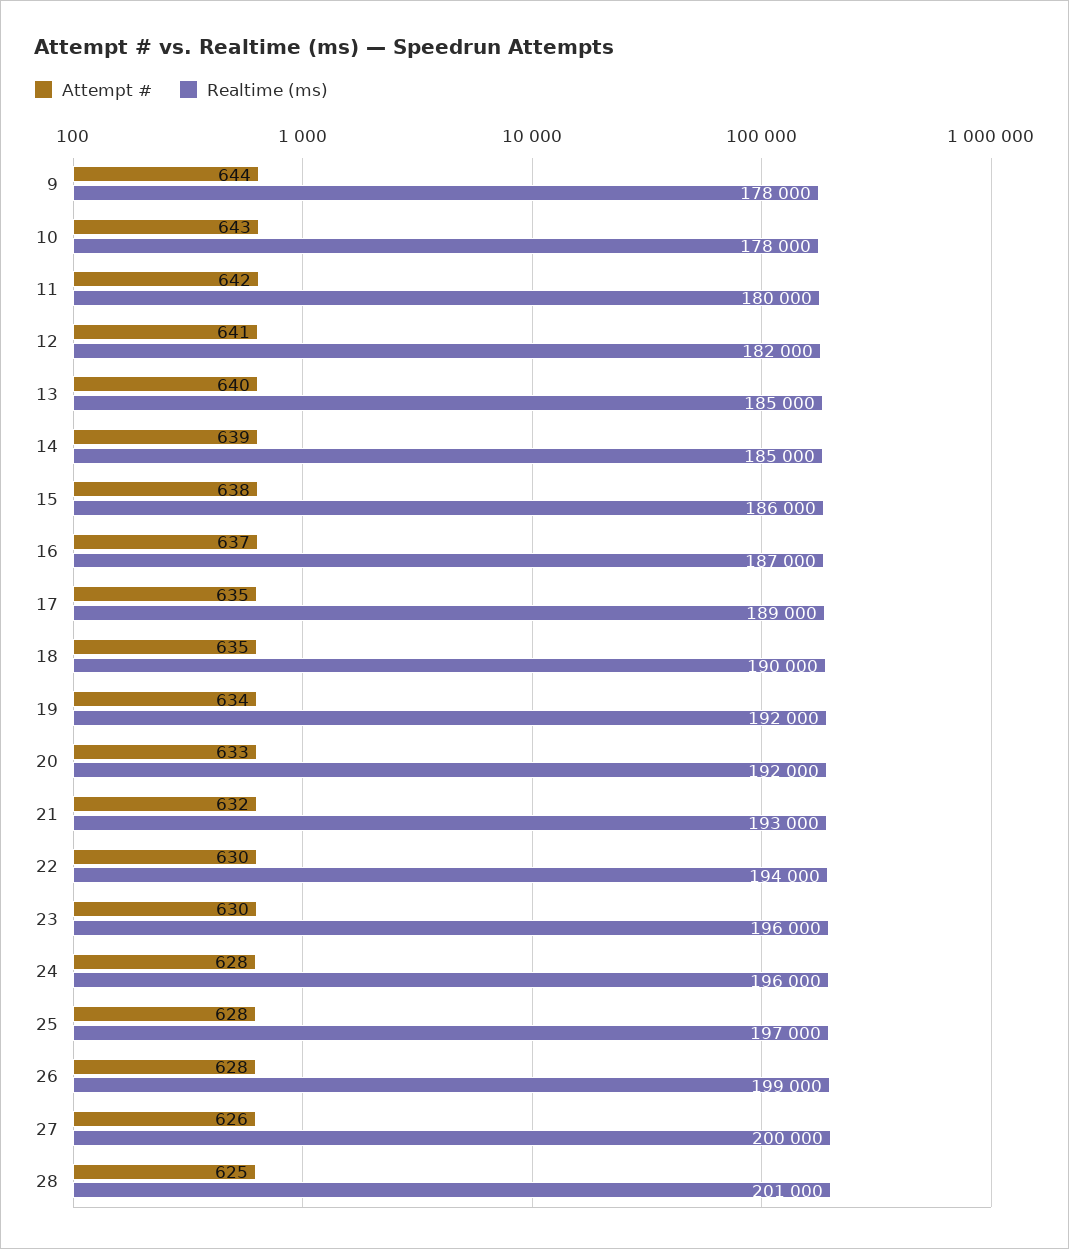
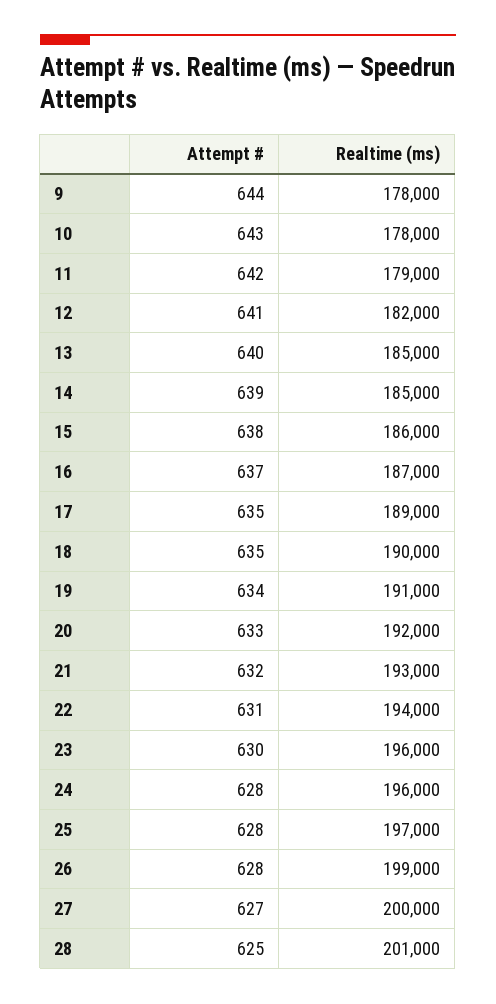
Realtime (ms), 11: 180000 -> 179000
Realtime (ms), 19: 192000 -> 191000
Attempt #, 22: 630 -> 631
Attempt #, 27: 626 -> 627

